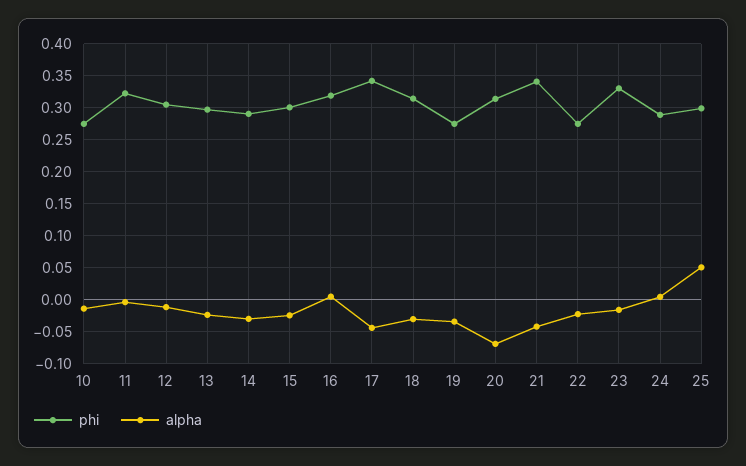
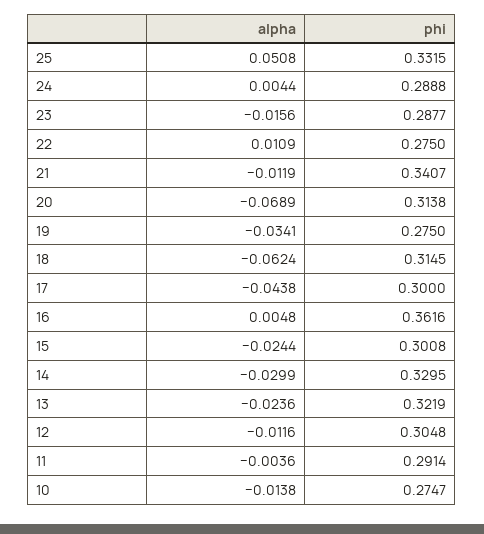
phi, 11: 0.32 -> 0.2914
phi, 13: 0.3 -> 0.3219
phi, 14: 0.29 -> 0.3295
phi, 16: 0.32 -> 0.3616
phi, 17: 0.34 -> 0.3
alpha, 18: -0.03 -> -0.0624
alpha, 21: -0.04 -> -0.0119
alpha, 22: -0.02 -> 0.0109
phi, 23: 0.33 -> 0.2877
phi, 25: 0.3 -> 0.3315

